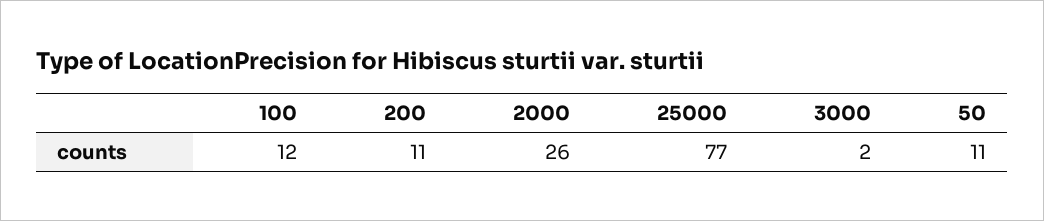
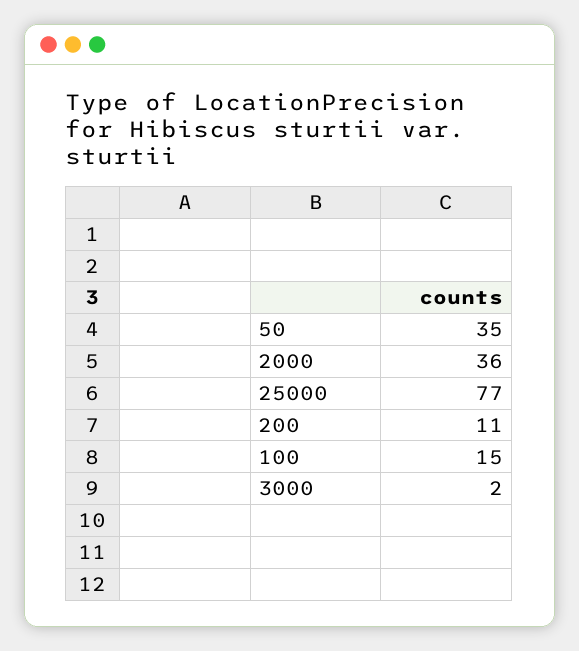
100: 12 -> 15
2000: 26 -> 36
50: 11 -> 35

